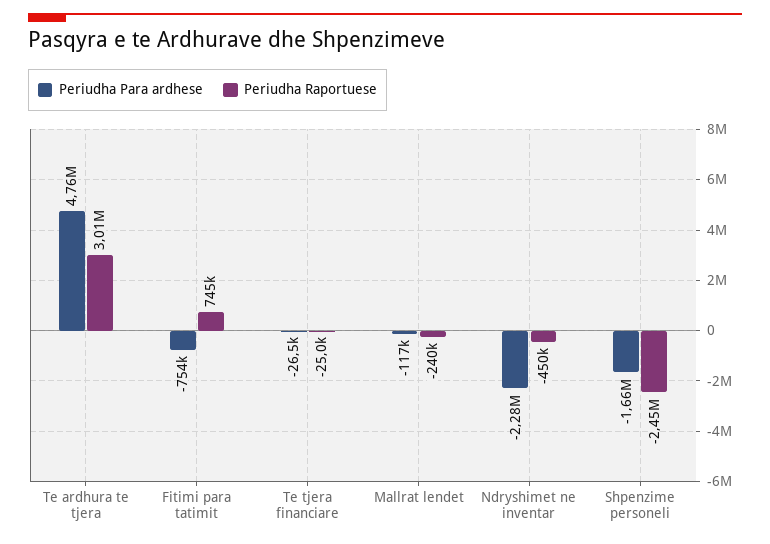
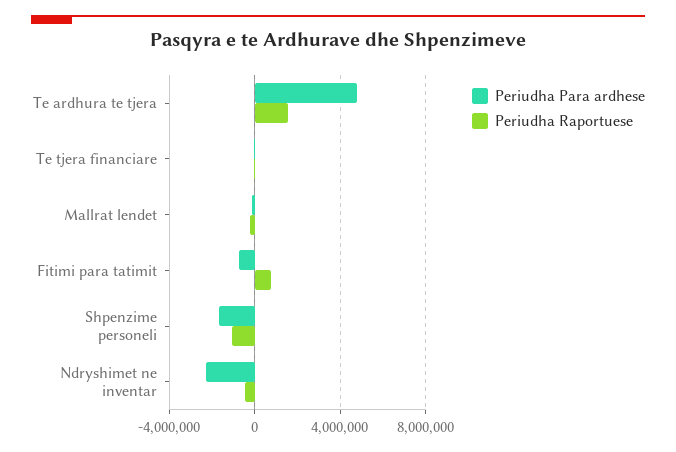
Periudha Raportuese, Te ardhura te tjera: 3010000 -> 1500000
Periudha Raportuese, Shpenzime personeli: -2450000 -> -1000000

